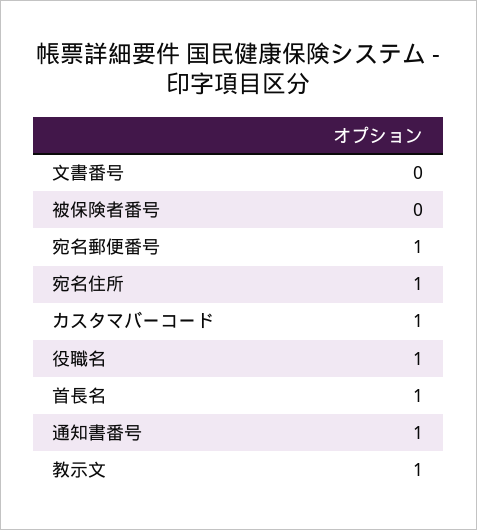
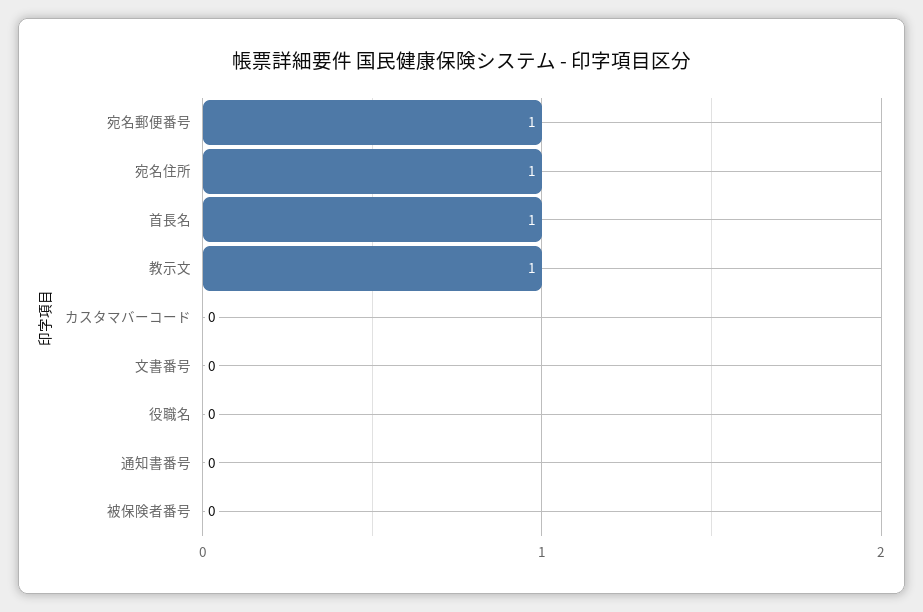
カスタマバーコード: 1 -> 0
役職名: 1 -> 0
通知書番号: 1 -> 0

